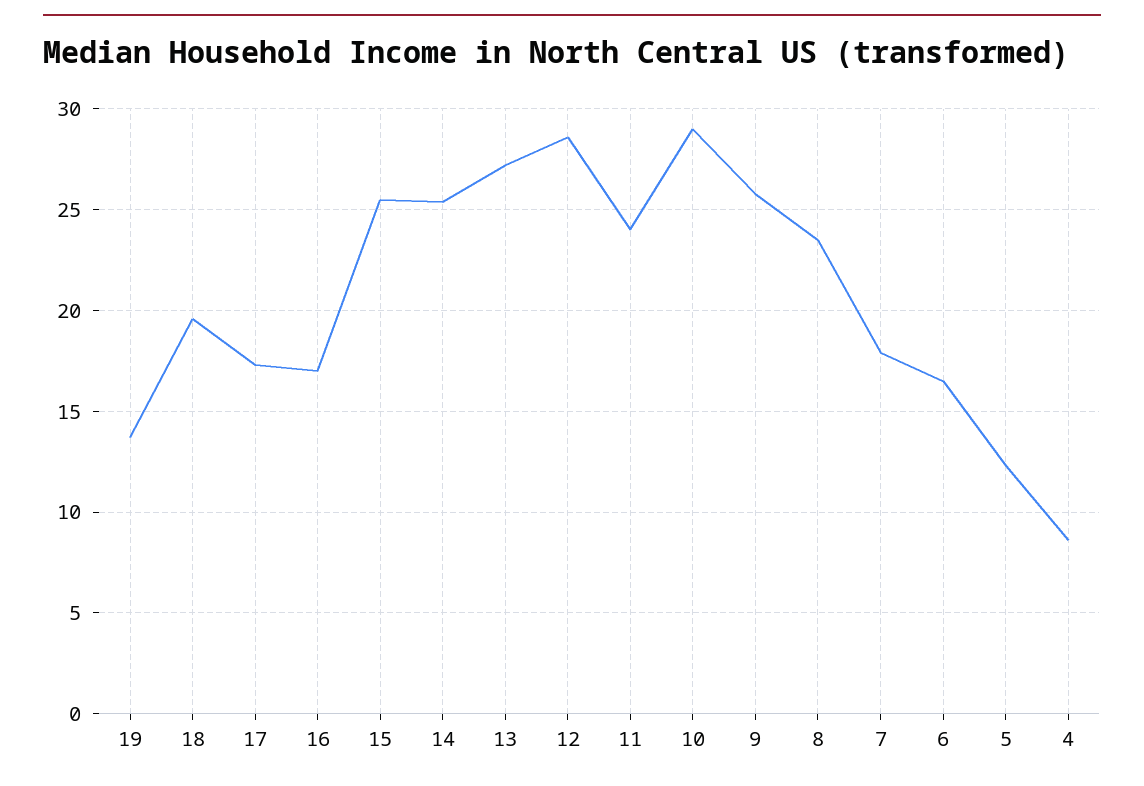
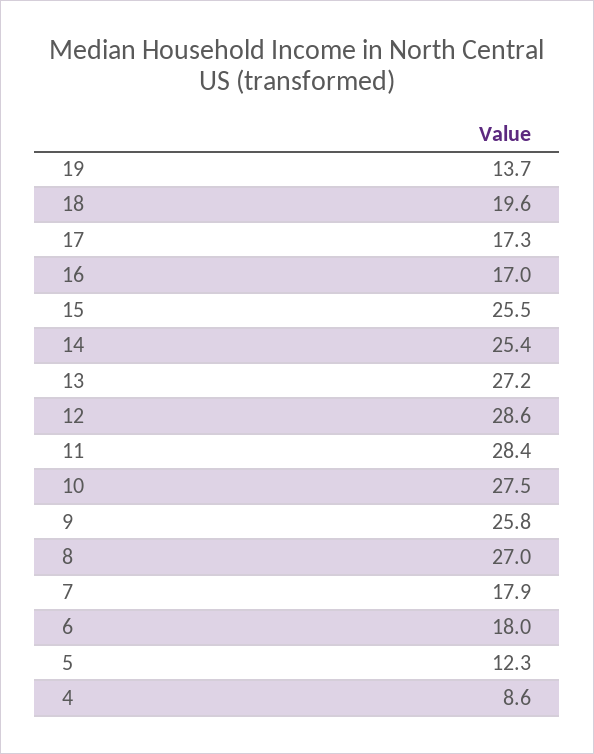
11: 24 -> 28.4
10: 29 -> 27.5
8: 23.5 -> 27
6: 16.5 -> 18

